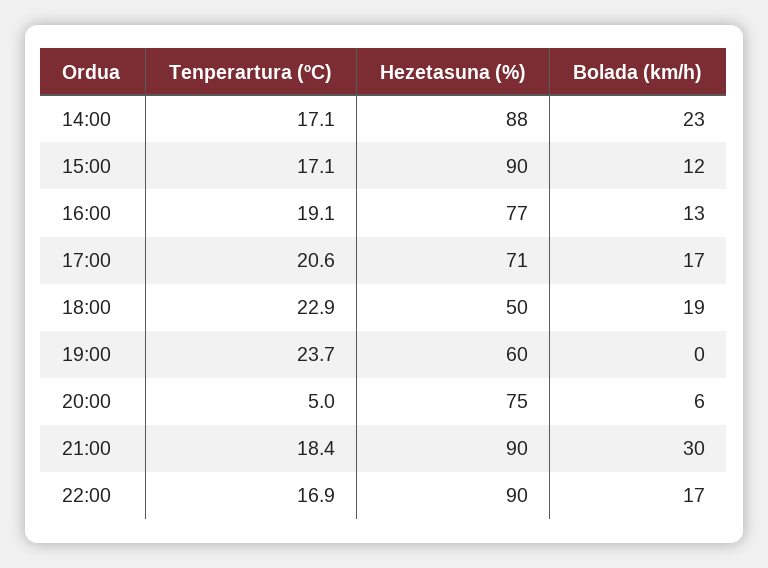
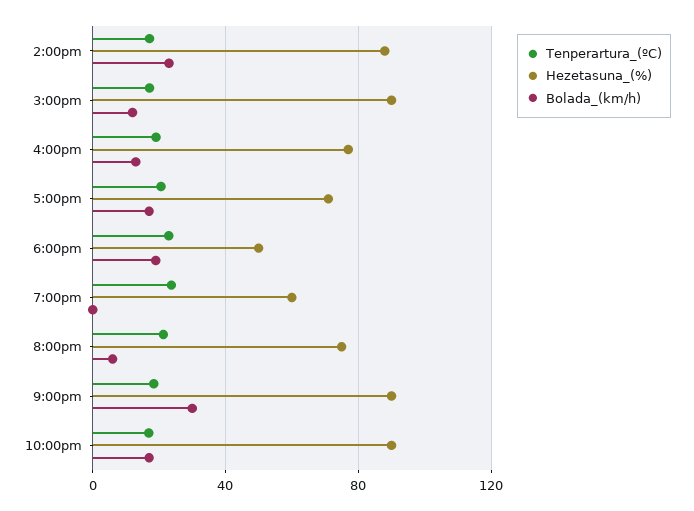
Tenperartura (ºC), 20:00: 5 -> 20

